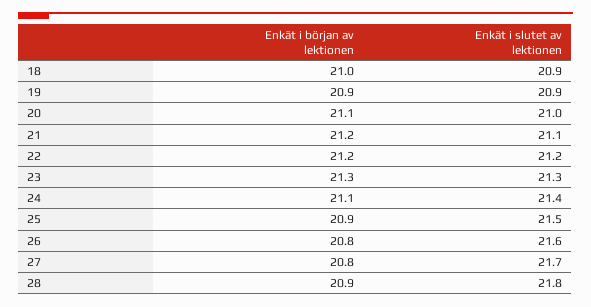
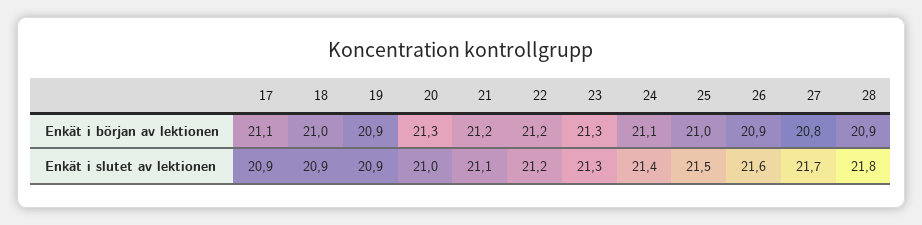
Enkät i början av lektionen, 20: 21.1 -> 21.3
Enkät i början av lektionen, 25: 20.9 -> 21
Enkät i början av lektionen, 26: 20.8 -> 20.9
Enkät i början av lektionen, 17: none -> 21.1
Enkät i slutet av lektionen, 17: none -> 20.9

